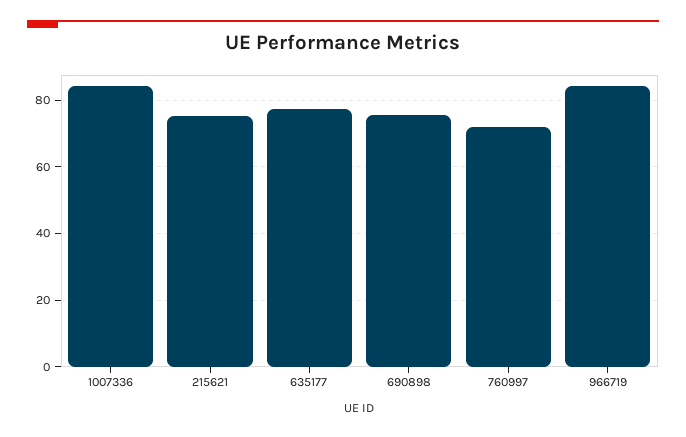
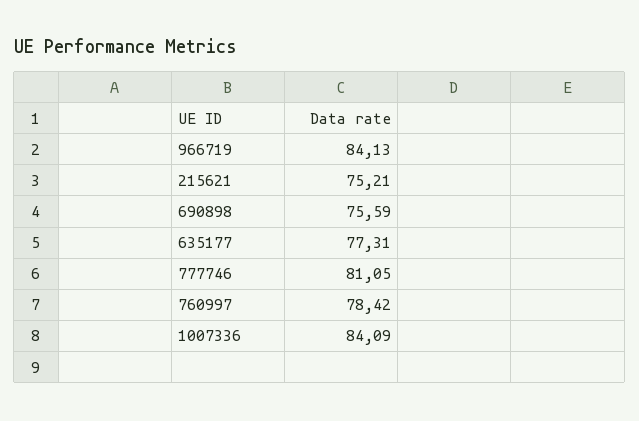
760997: 72 -> 78.42
777746: none -> 81.05

